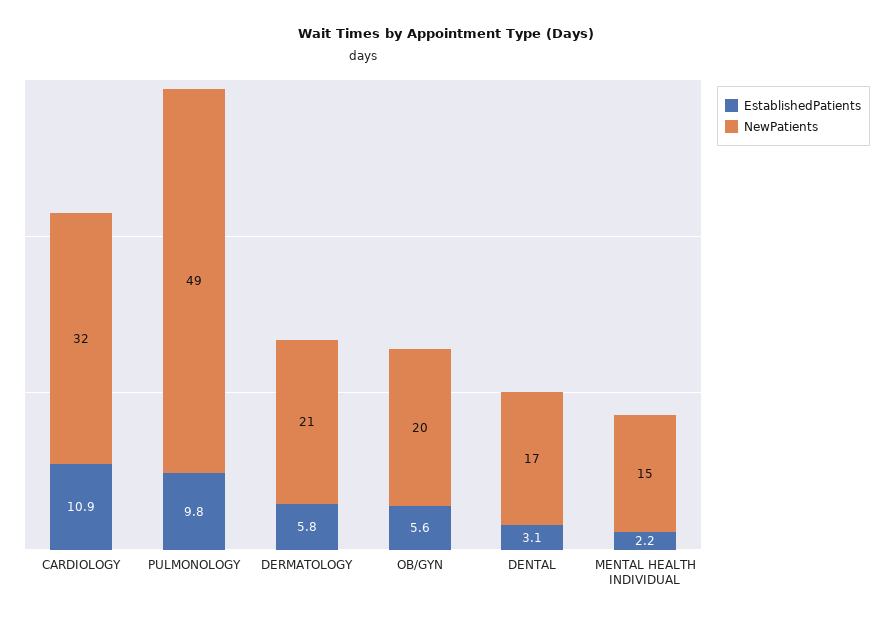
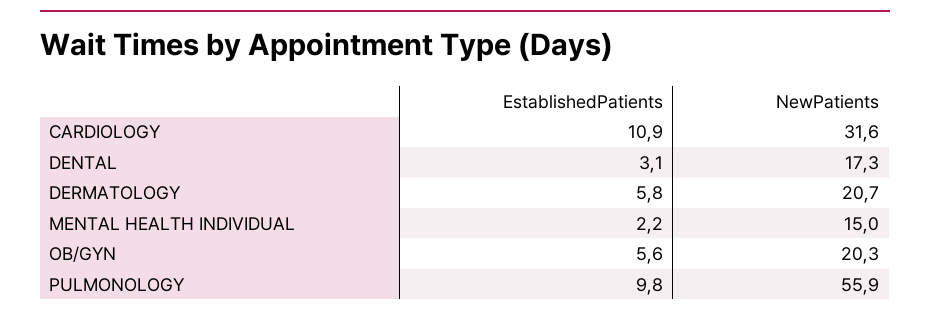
NewPatients, PULMONOLOGY: 49 -> 55.9

